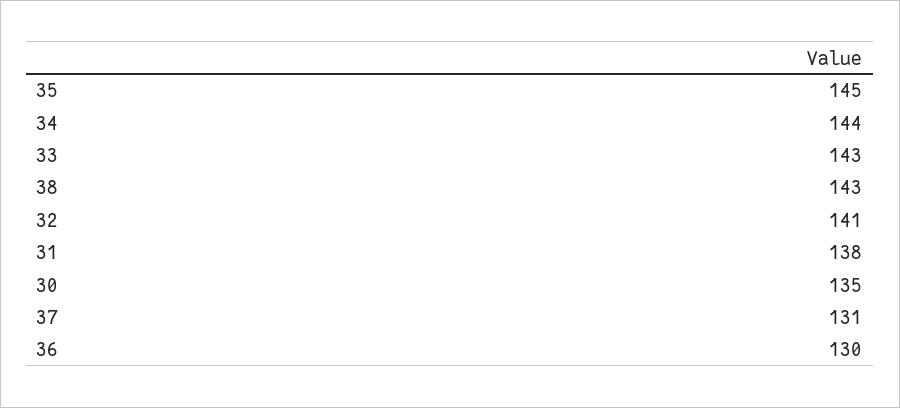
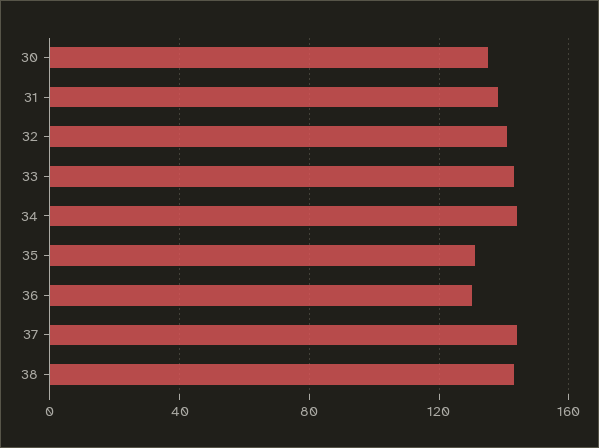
35: 145 -> 130
37: 131 -> 145

